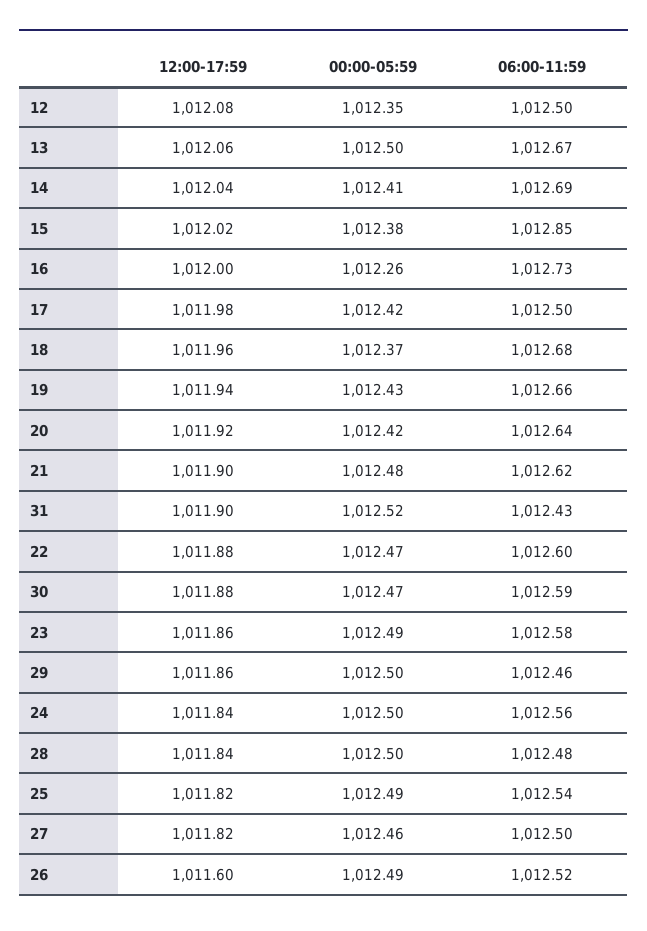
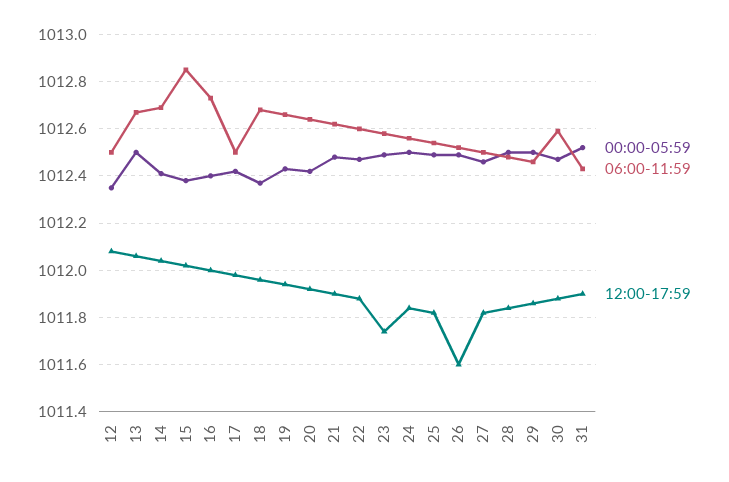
00:00-05:59, 16: 1012.26 -> 1012.4
12:00-17:59, 23: 1011.86 -> 1011.75

